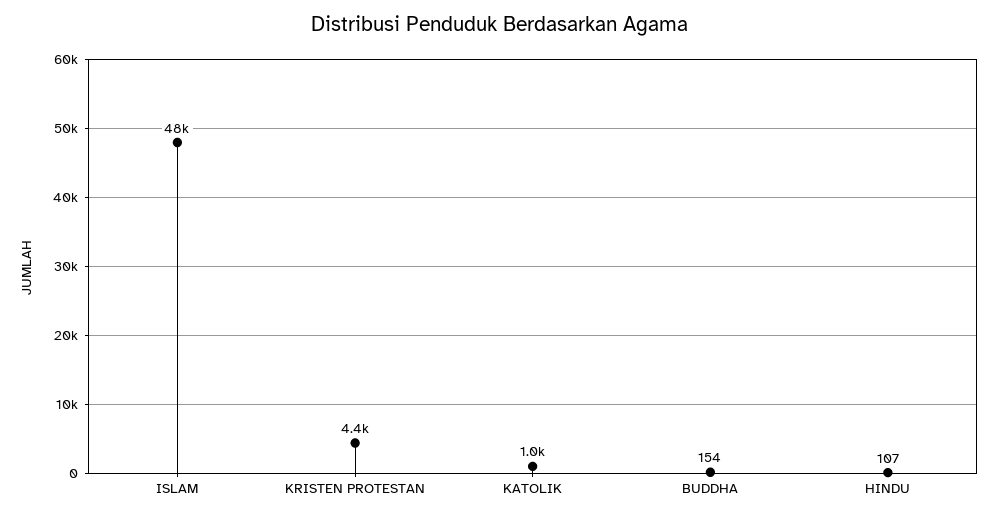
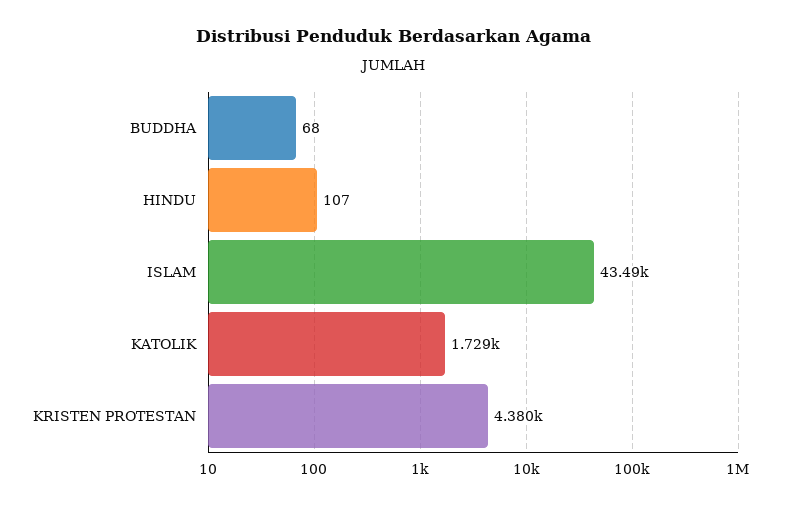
ISLAM: 48000 -> 43490
KATOLIK: 1000 -> 1729
BUDDHA: 154 -> 68

